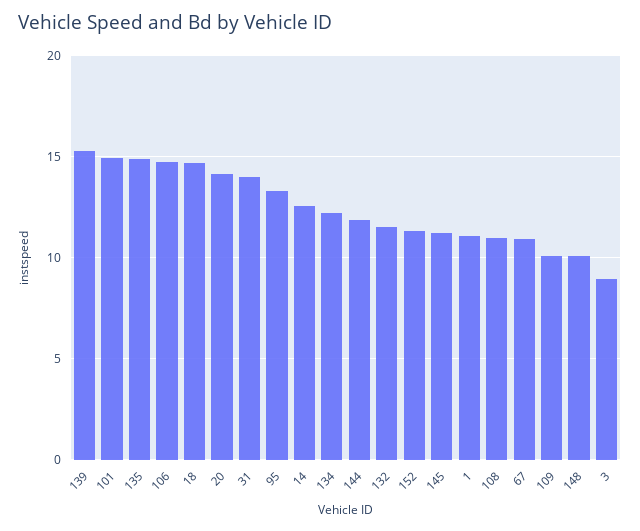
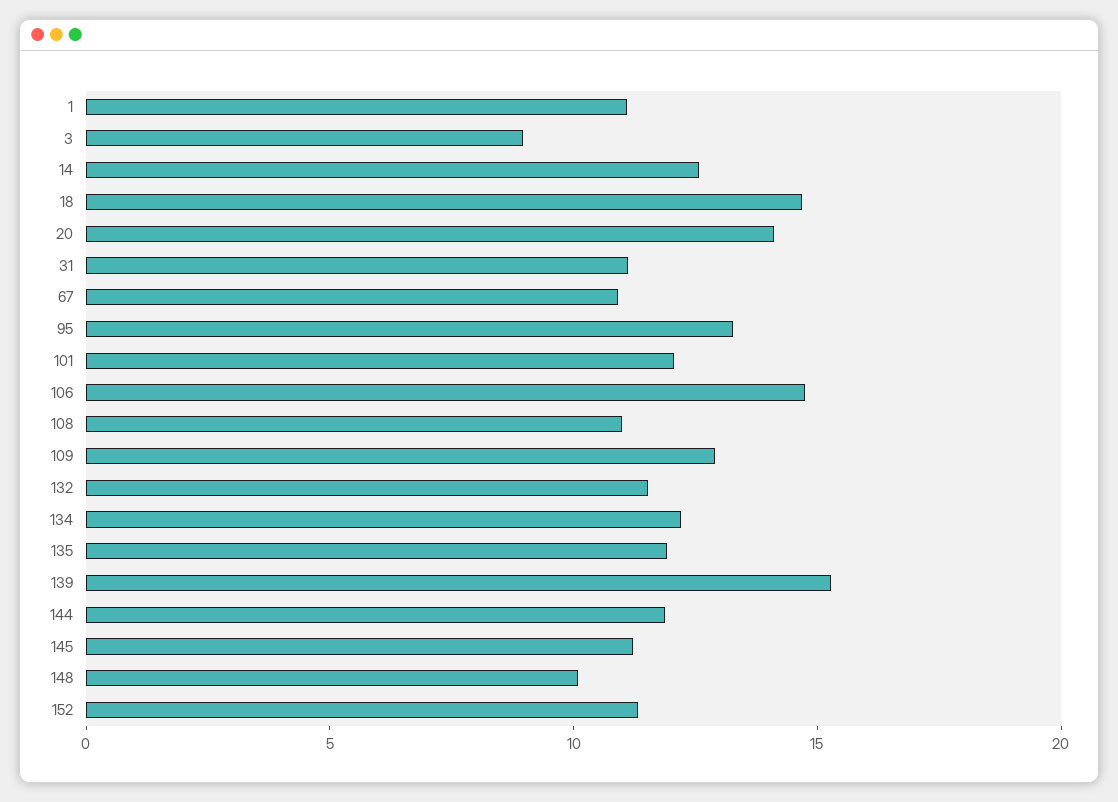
101: 15 -> 12
135: 15 -> 12
31: 14 -> 11
109: 10 -> 13

